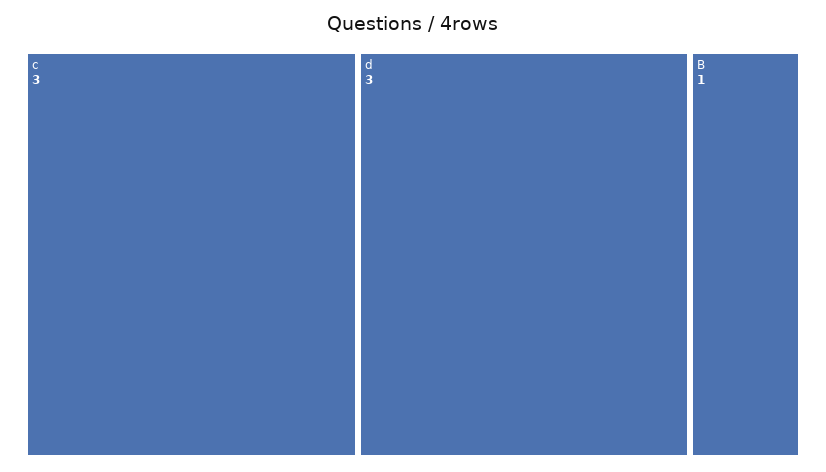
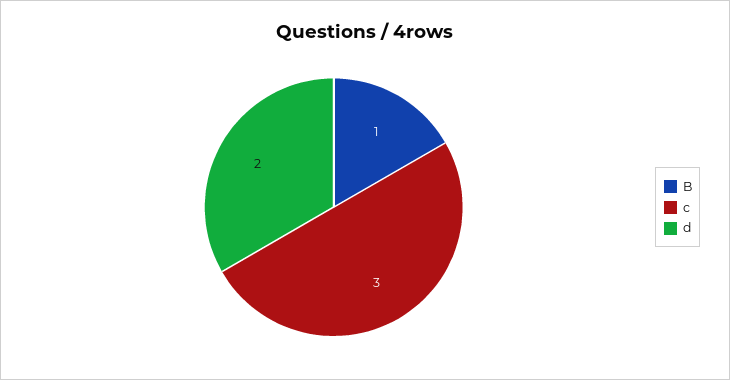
d: 3 -> 2

